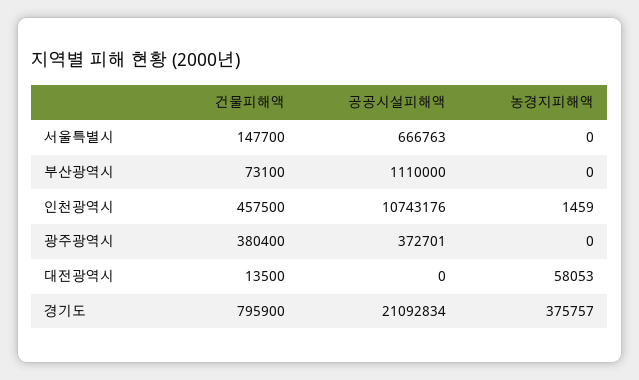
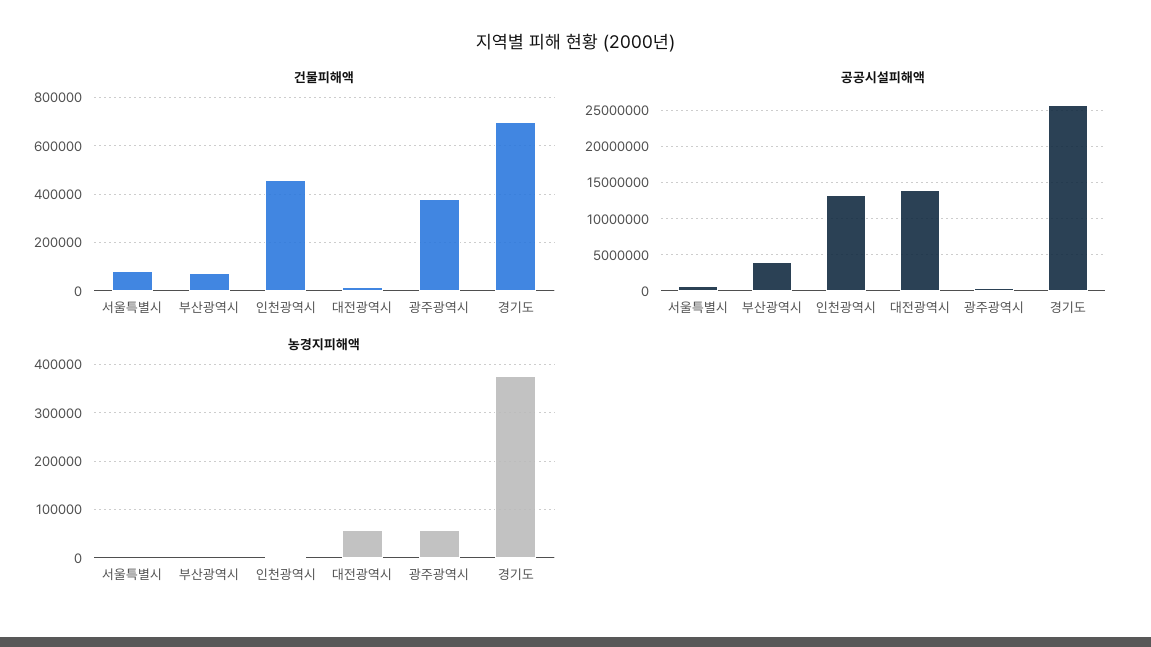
건물피해액, 서울특별시: 147700 -> 75000
공공시설피해액, 부산광역시: 1110000 -> 4000000
공공시설피해액, 인천광역시: 10743176 -> 13000000
농경지피해액, 광주광역시: 0 -> 60000
공공시설피해액, 대전광역시: 0 -> 14000000
건물피해액, 경기도: 795900 -> 700000
공공시설피해액, 경기도: 21092834 -> 26000000

